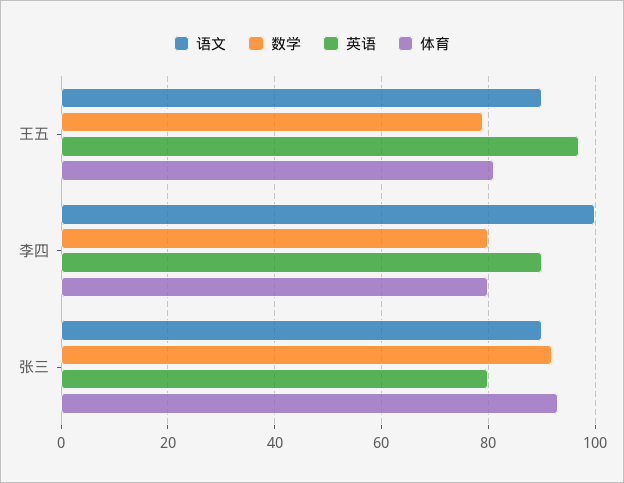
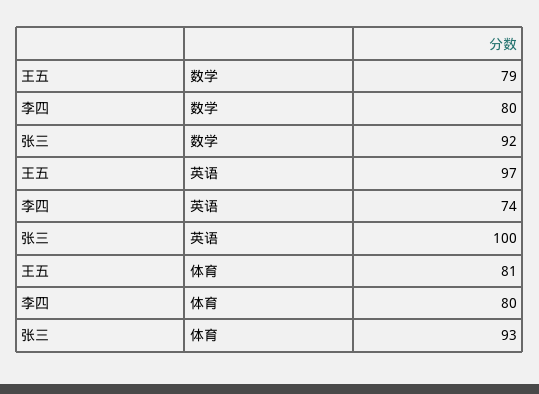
语文, 王五: 90 -> none
语文, 李四: 100 -> none
英语, 李四: 90 -> 74
语文, 张三: 90 -> none
英语, 张三: 80 -> 100

